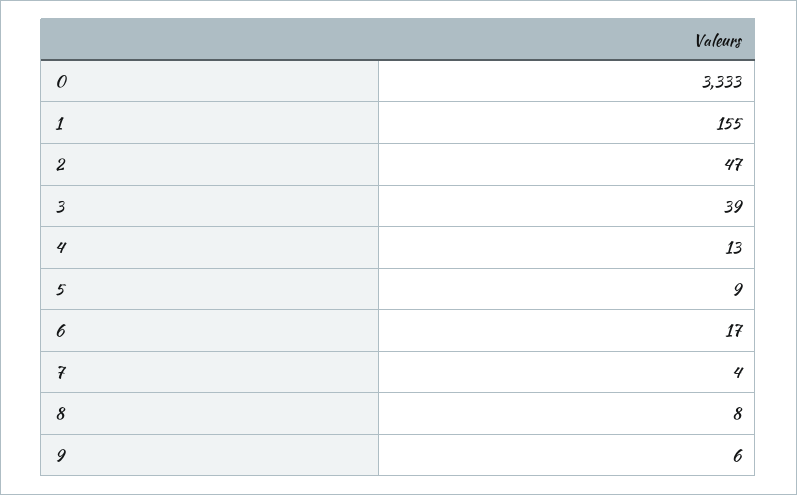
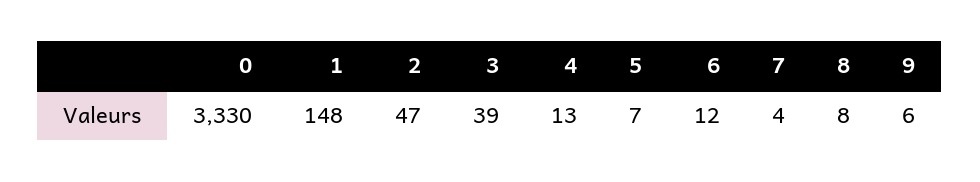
0: 3333 -> 3330
1: 155 -> 148
5: 9 -> 7
6: 17 -> 12

